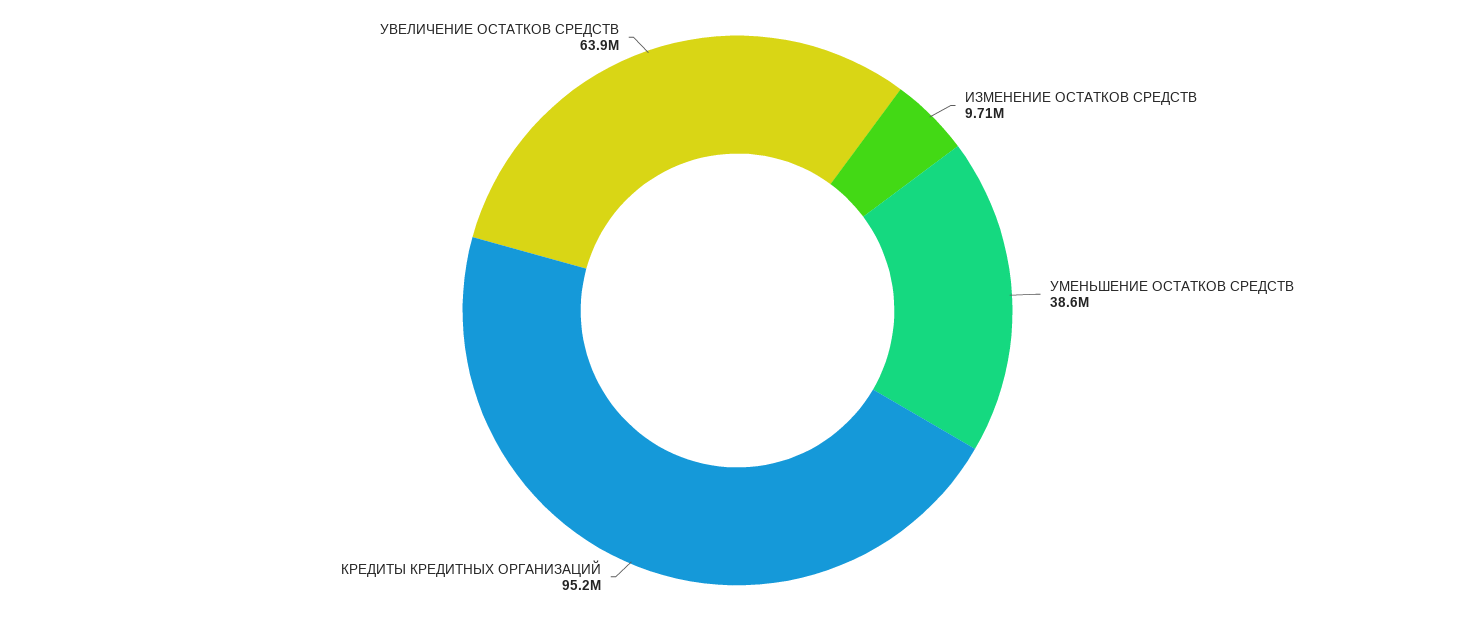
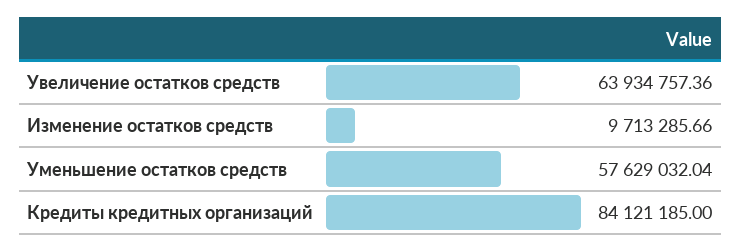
УМЕНЬШЕНИЕ ОСТАТКОВ СРЕДСТВ: 38600000 -> 57629032.04
КРЕДИТЫ КРЕДИТНЫХ ОРГАНИЗАЦИЙ: 95200000 -> 84121185

